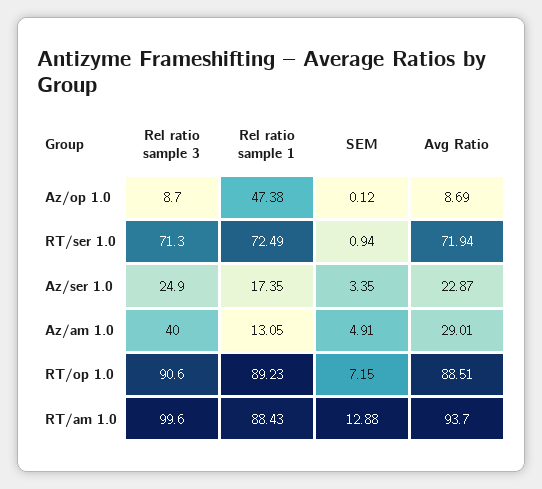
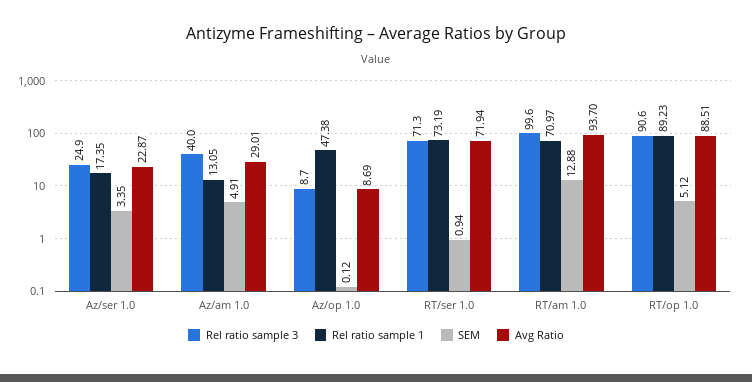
Rel ratio sample 1, RT/ser 1.0: 72.49 -> 73.19
SEM, RT/op 1.0: 7.15 -> 5.12
Rel ratio sample 1, RT/am 1.0: 88.43 -> 70.97

